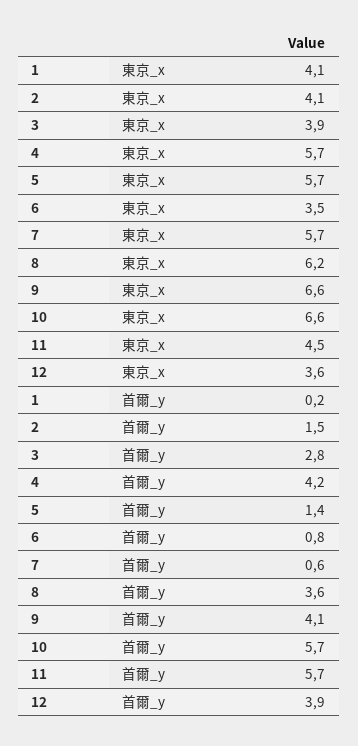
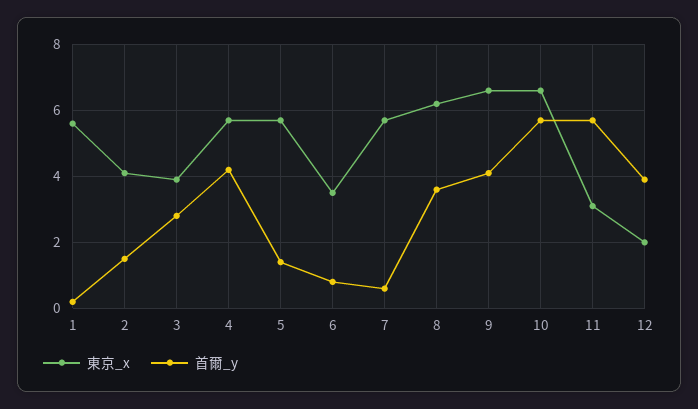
東京_x, 1: 4.1 -> 5.5
東京_x, 11: 4.5 -> 3
東京_x, 12: 3.6 -> 2

